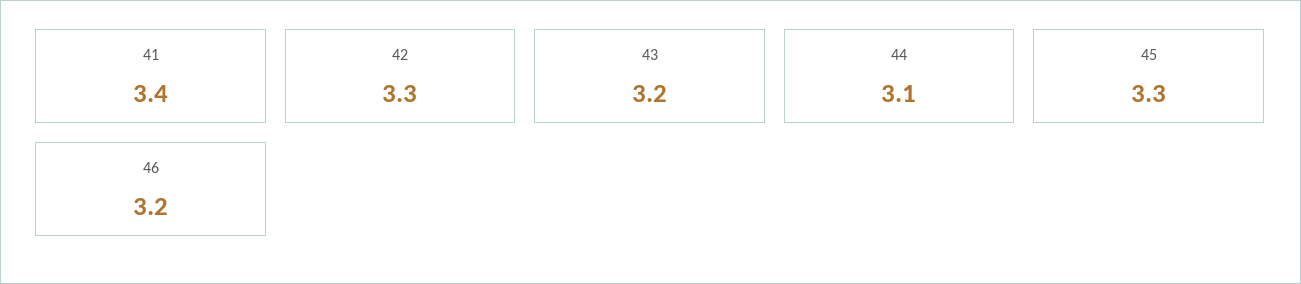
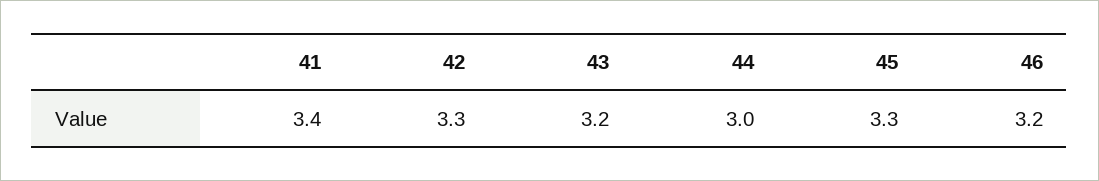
44: 3.1 -> 3

